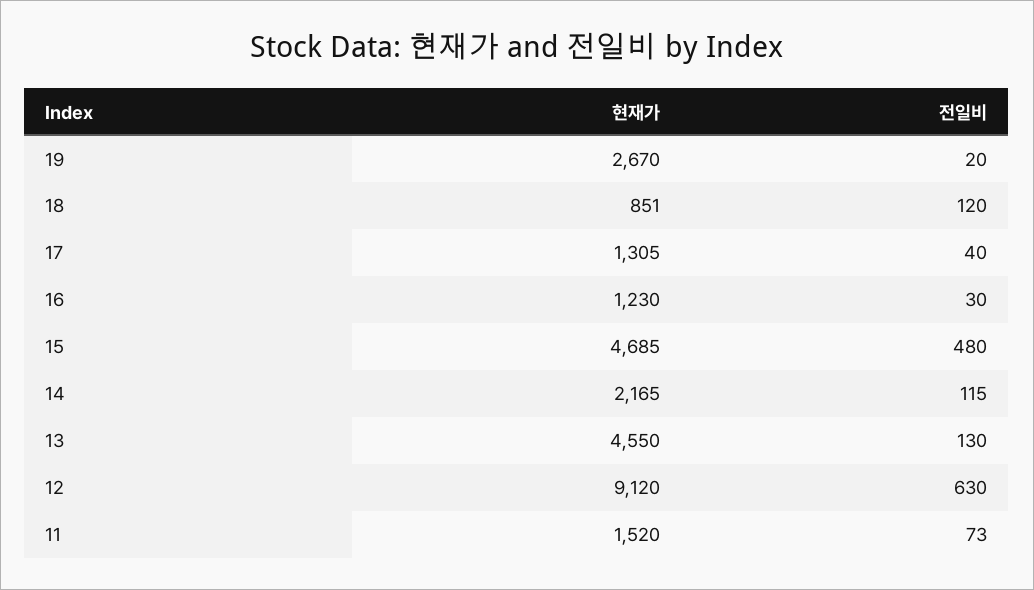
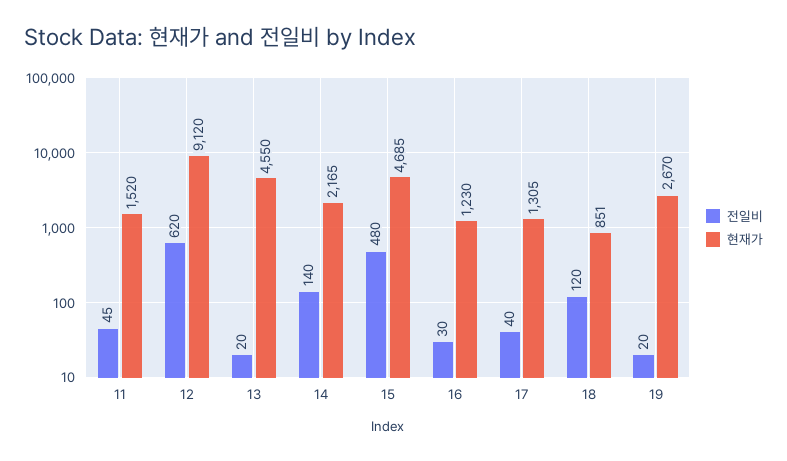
전일비, 14: 115 -> 140
전일비, 13: 130 -> 20
전일비, 12: 630 -> 620
전일비, 11: 73 -> 45

